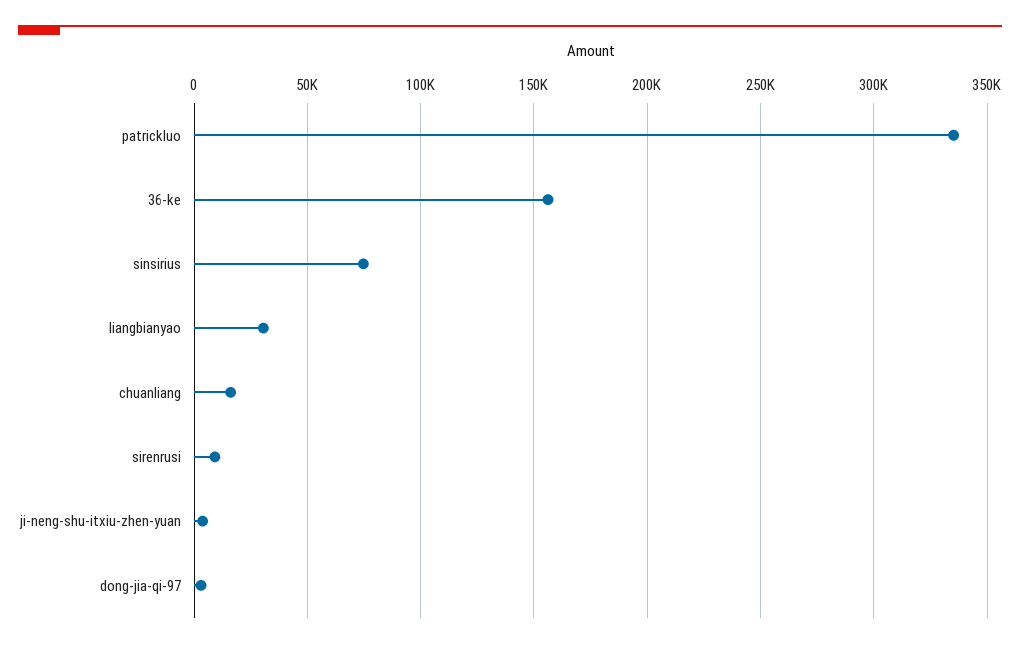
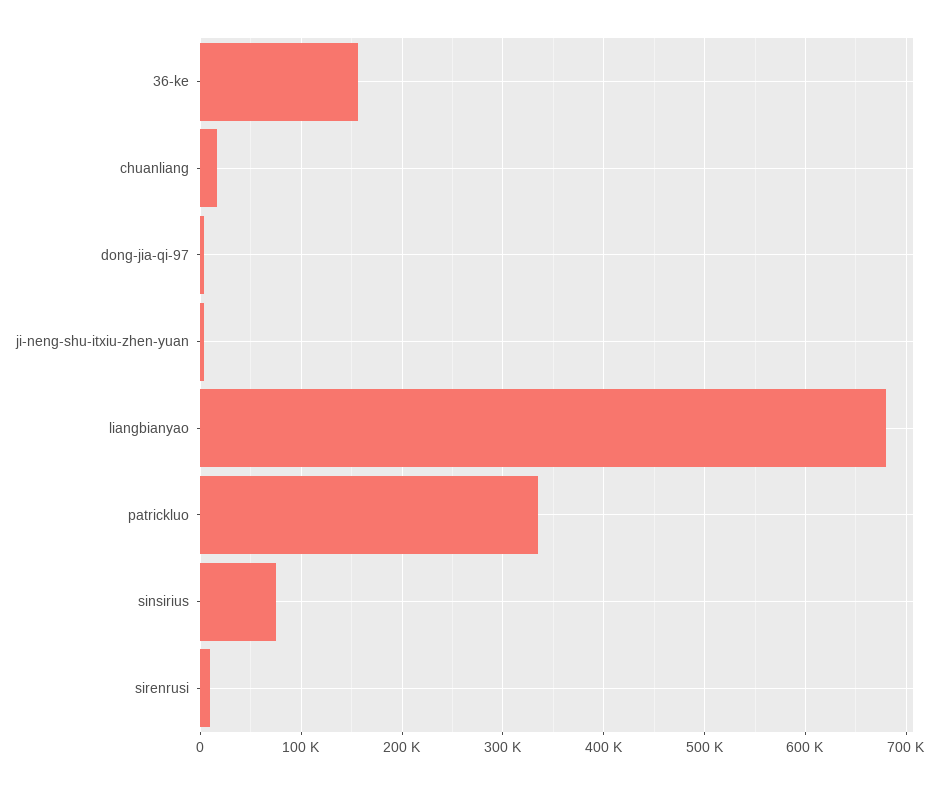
liangbianyao: 30000 -> 680000

